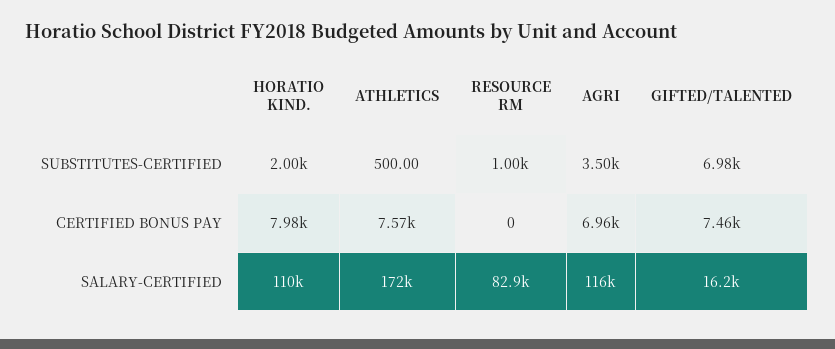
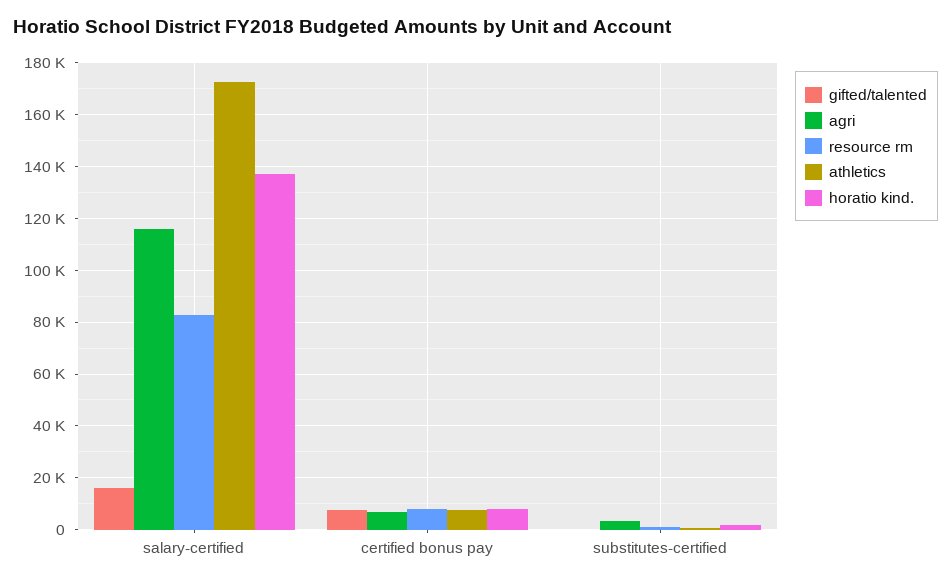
GIFTED/TALENTED, SUBSTITUTES-CERTIFIED: 6980 -> 0
RESOURCE RM, CERTIFIED BONUS PAY: 0 -> 7500
HORATIO KIND., SALARY-CERTIFIED: 110000 -> 137500

